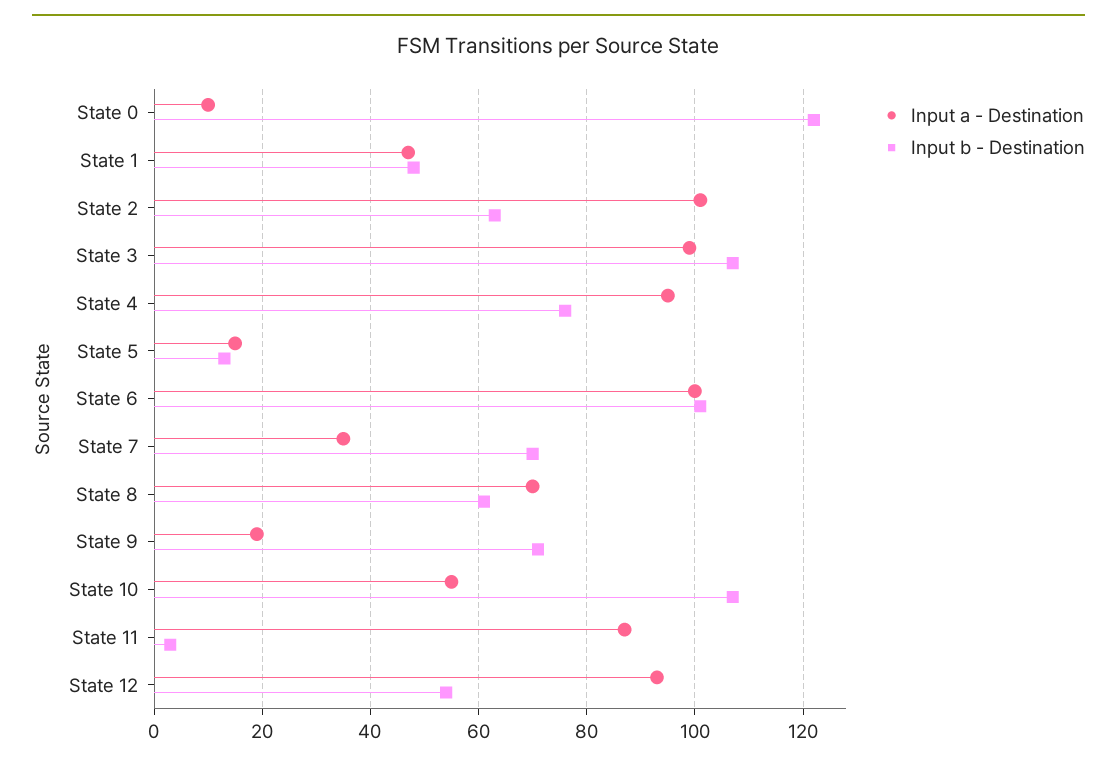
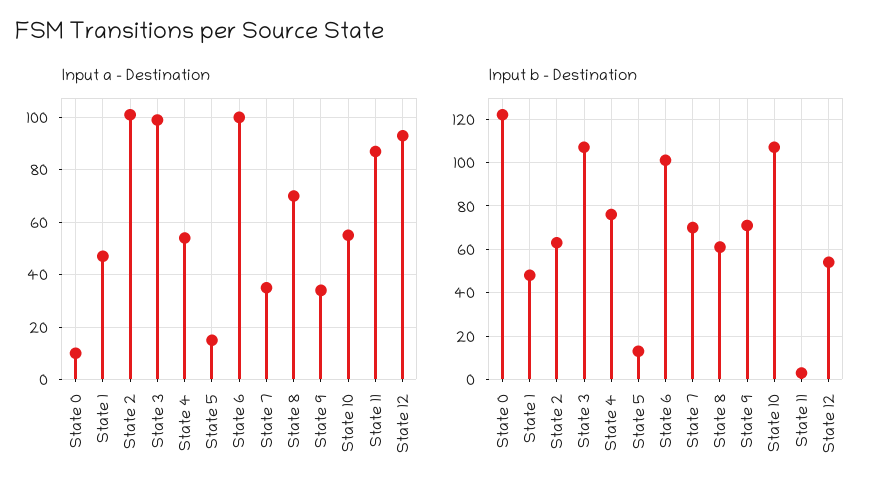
Input a - Destination, State 4: 95 -> 55
Input a - Destination, State 9: 20 -> 35

